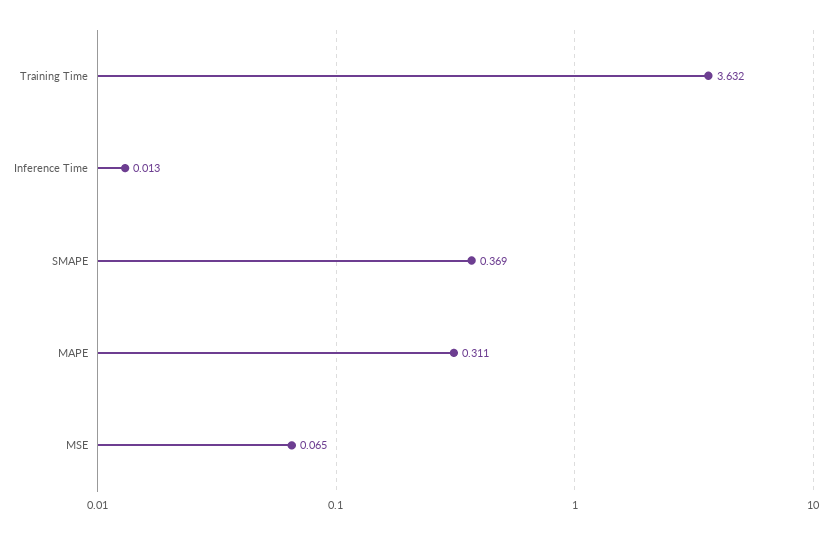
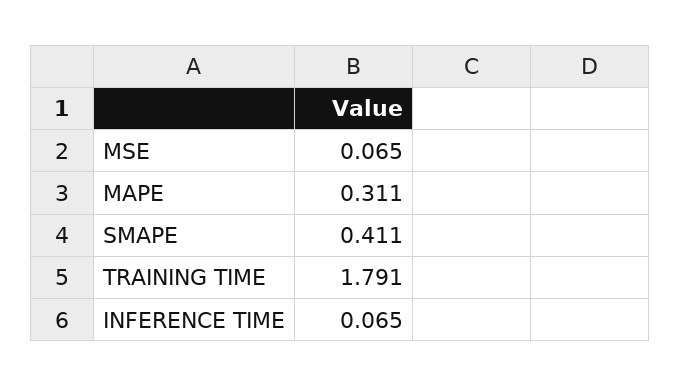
Training Time: 3.632 -> 1.791
Inference Time: 0.013 -> 0.065
SMAPE: 0.369 -> 0.411

